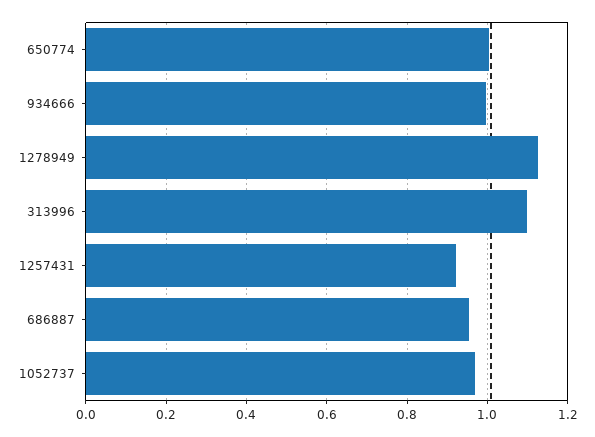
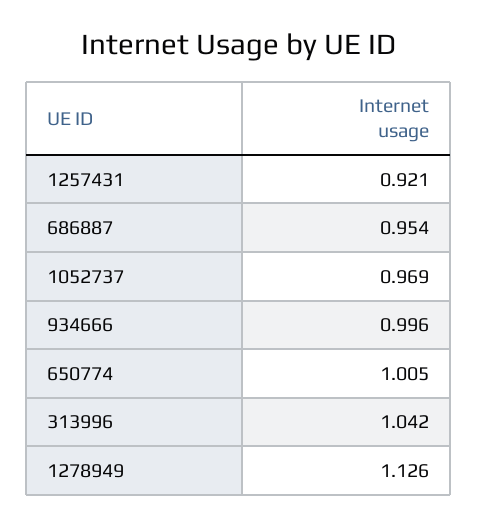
313996: 1.1 -> 1.042

